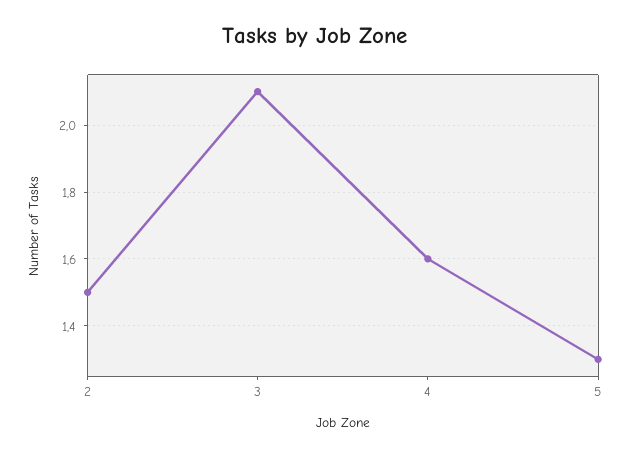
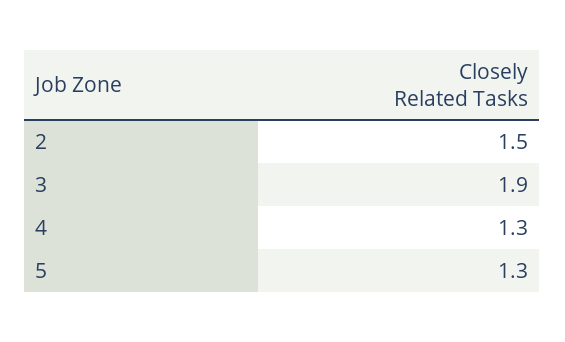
3: 2.1 -> 1.9
4: 1.6 -> 1.3

